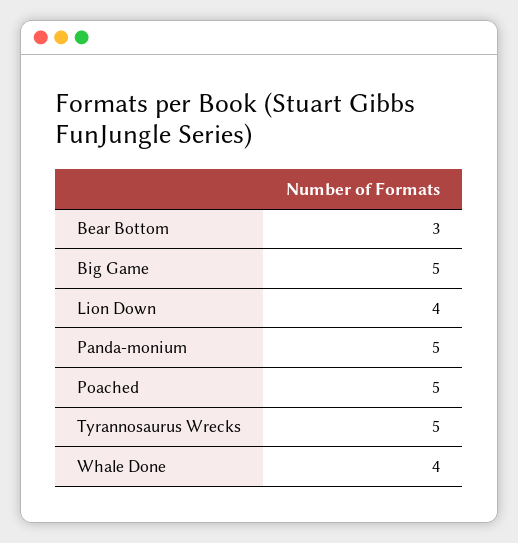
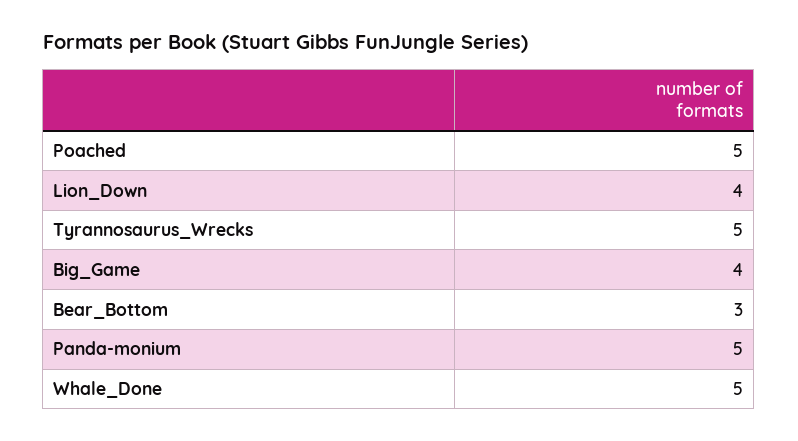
Big Game: 5 -> 4
Whale Done: 4 -> 5

